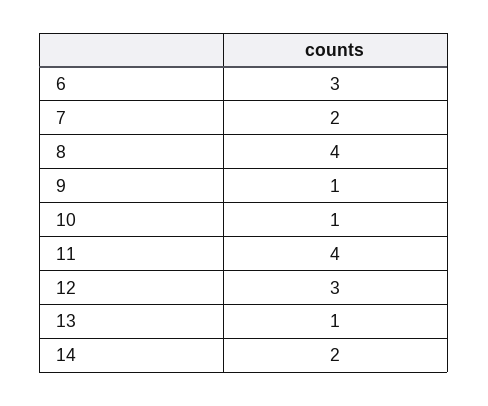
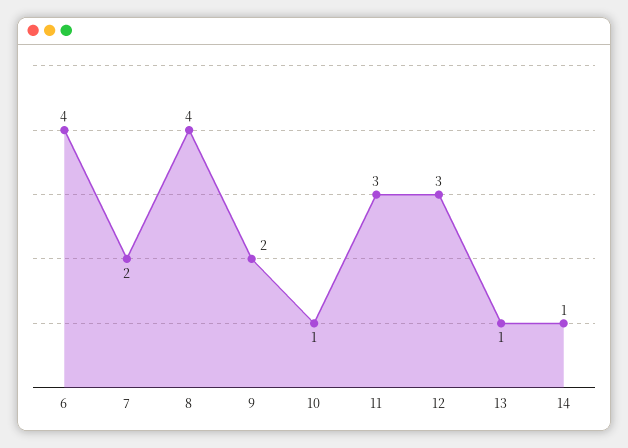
6: 3 -> 4
9: 1 -> 2
11: 4 -> 3
14: 2 -> 1

